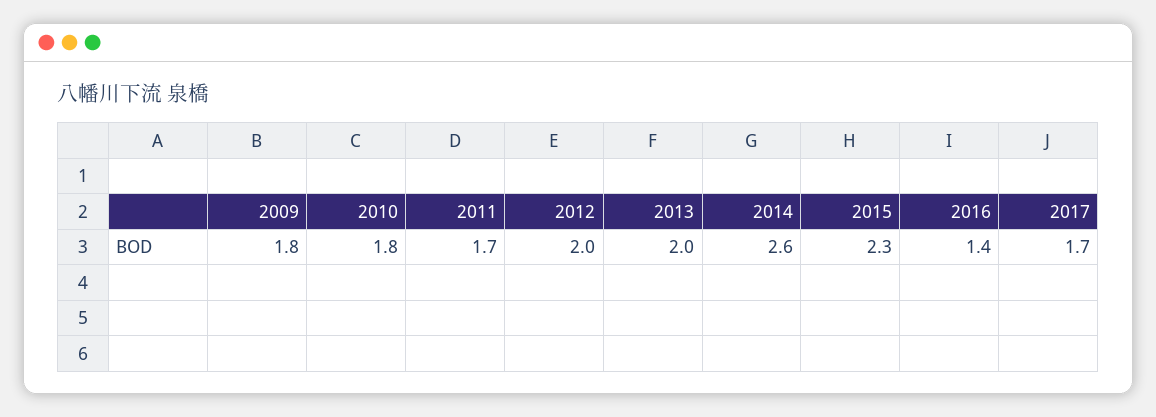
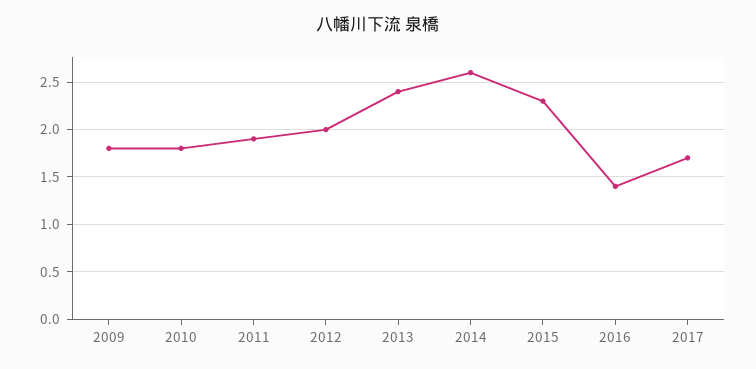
2011: 1.7 -> 1.9
2013: 2 -> 2.4

